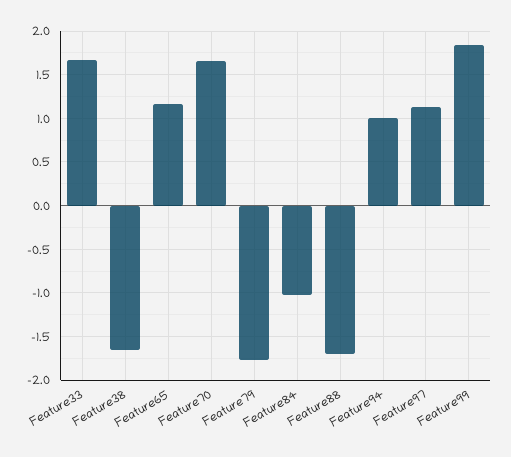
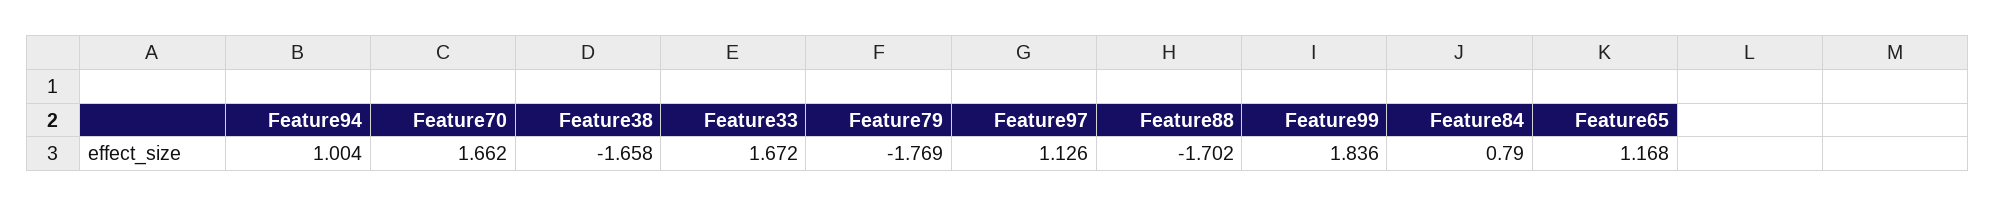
Feature84: -1 -> 0.79

